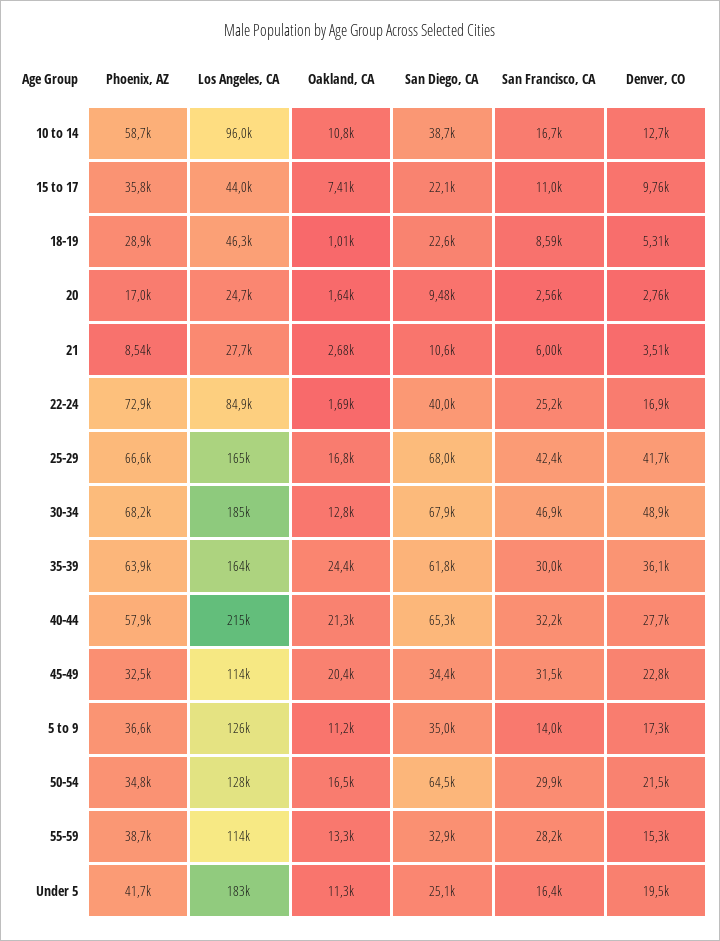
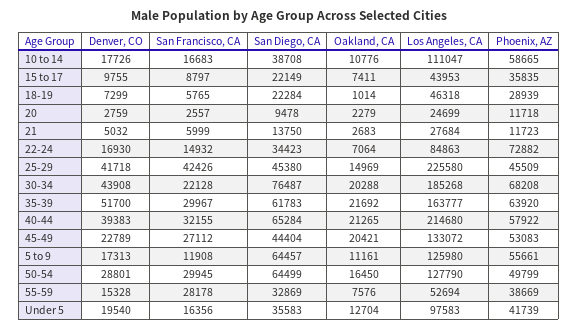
Los Angeles, CA, 10 to 14: 96000 -> 111047
Denver, CO, 10 to 14: 12700 -> 17726
San Francisco, CA, 15 to 17: 11000 -> 8797
San Diego, CA, 18-19: 22600 -> 22284
San Francisco, CA, 18-19: 8590 -> 5765
Denver, CO, 18-19: 5310 -> 7299
Phoenix, AZ, 20: 17000 -> 11718
Oakland, CA, 20: 1640 -> 2279
Phoenix, AZ, 21: 8540 -> 11723
San Diego, CA, 21: 10600 -> 13750
Denver, CO, 21: 3510 -> 5032
Oakland, CA, 22-24: 1690 -> 7064
San Diego, CA, 22-24: 40000 -> 34423
San Francisco, CA, 22-24: 25200 -> 14932
Phoenix, AZ, 25-29: 66600 -> 45509
Los Angeles, CA, 25-29: 165000 -> 225580
Oakland, CA, 25-29: 16800 -> 14969
San Diego, CA, 25-29: 68000 -> 45380
Oakland, CA, 30-34: 12800 -> 20288
San Diego, CA, 30-34: 67900 -> 76487
San Francisco, CA, 30-34: 46900 -> 22128
Denver, CO, 30-34: 48900 -> 43908
Oakland, CA, 35-39: 24400 -> 21692
Denver, CO, 35-39: 36100 -> 51700
Denver, CO, 40-44: 27700 -> 39383
Phoenix, AZ, 45-49: 32500 -> 53083
Los Angeles, CA, 45-49: 114000 -> 133072
San Diego, CA, 45-49: 34400 -> 44404
San Francisco, CA, 45-49: 31500 -> 27112
Phoenix, AZ, 5 to 9: 36600 -> 55661
San Diego, CA, 5 to 9: 35000 -> 64457
San Francisco, CA, 5 to 9: 14000 -> 11908
Phoenix, AZ, 50-54: 34800 -> 49799
Denver, CO, 50-54: 21500 -> 28801
Los Angeles, CA, 55-59: 114000 -> 52694
Oakland, CA, 55-59: 13300 -> 7576
Los Angeles, CA, Under 5: 183000 -> 97583
Oakland, CA, Under 5: 11300 -> 12704
San Diego, CA, Under 5: 25100 -> 35583

